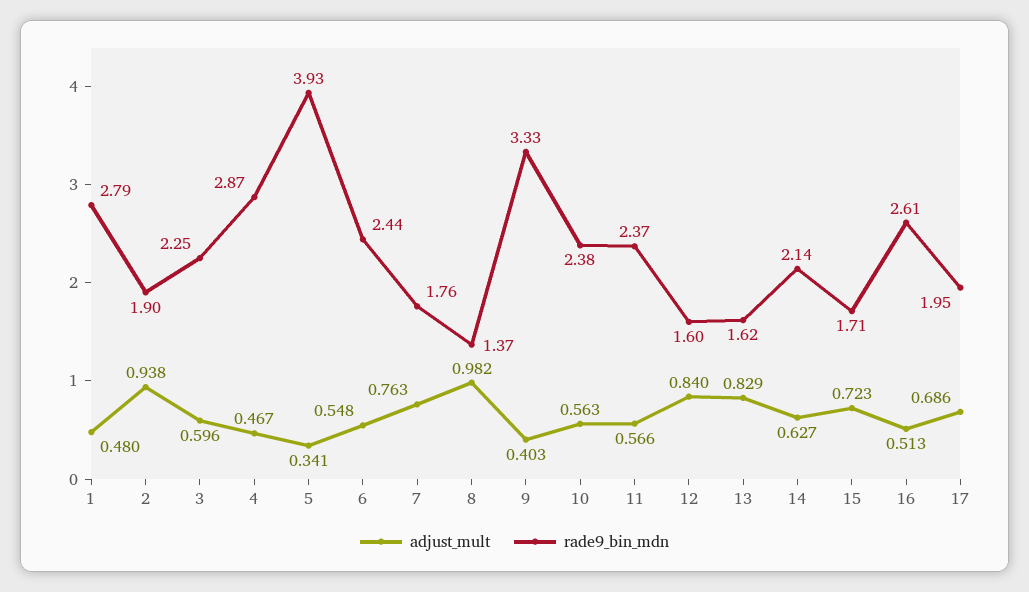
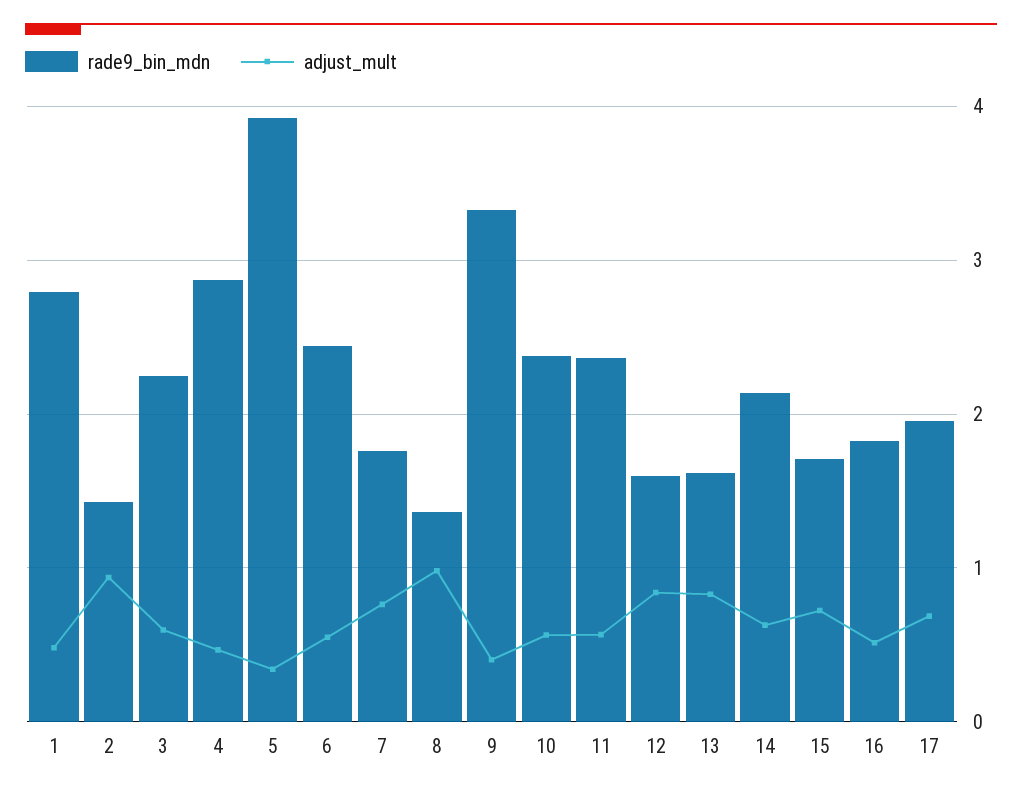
rade9_bin_mdn, 2: 1.9 -> 1.4
rade9_bin_mdn, 16: 2.61 -> 1.8

